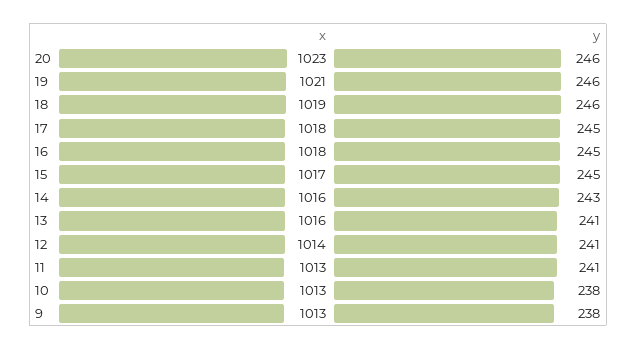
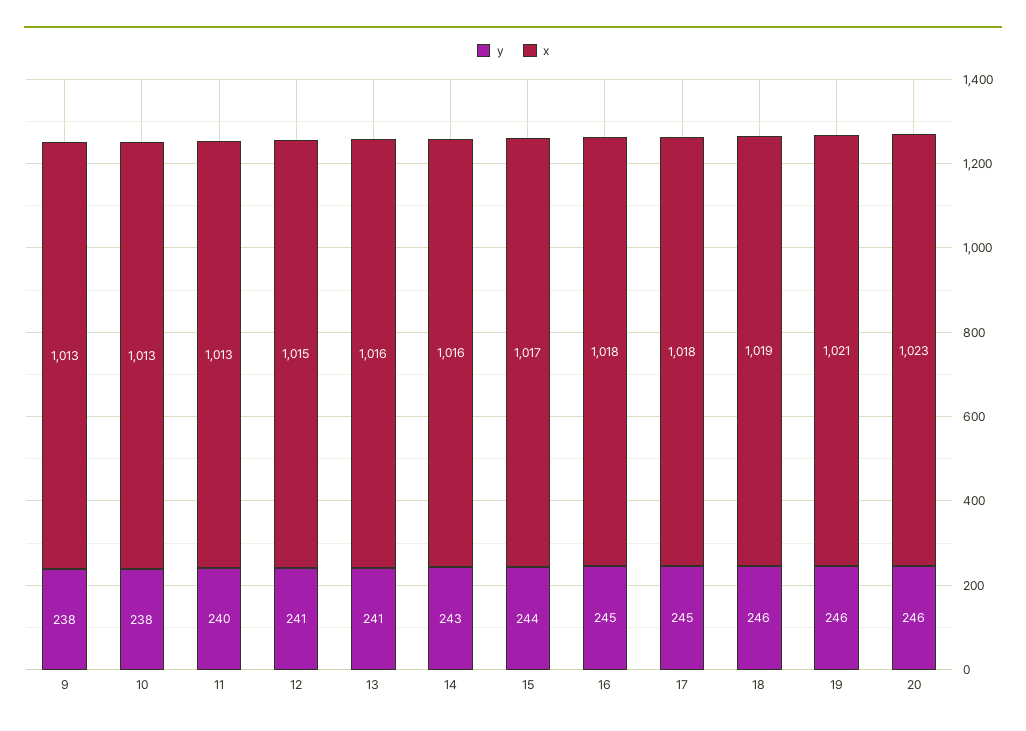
y, 15: 245 -> 244
x, 12: 1014 -> 1015
y, 11: 241 -> 240

